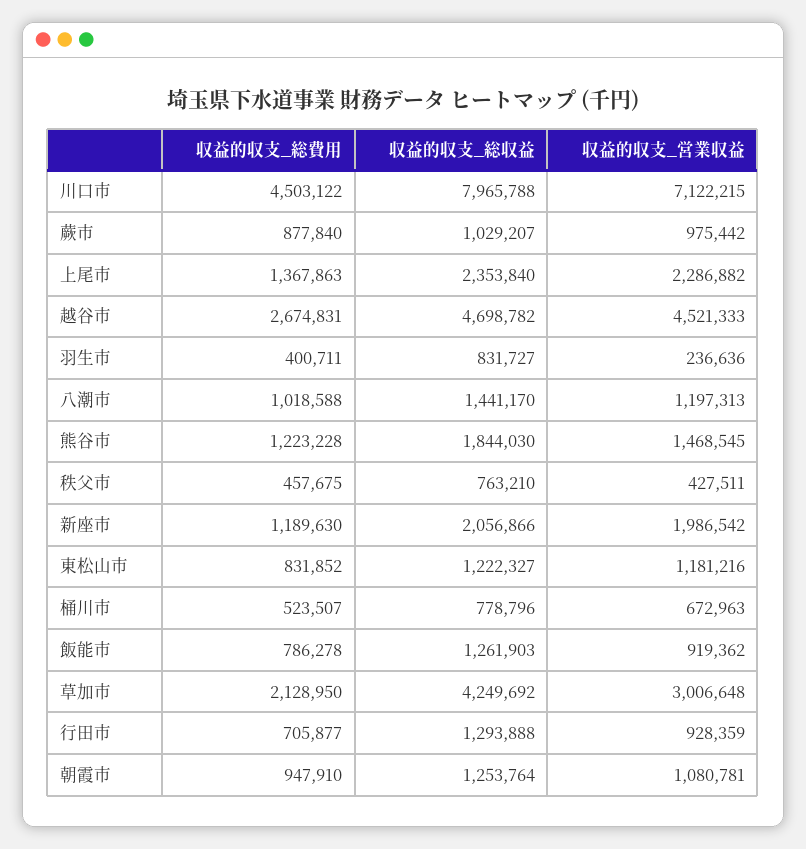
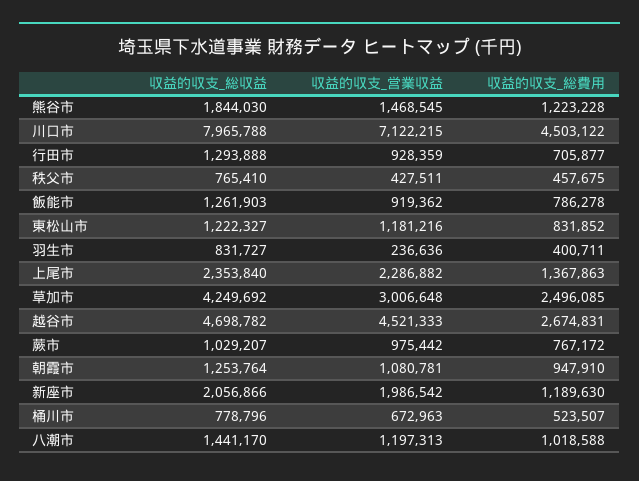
収益的収支_総費用, 蕨市: 877840 -> 767172
収益的収支_総収益, 秩父市: 763210 -> 765410
収益的収支_総費用, 草加市: 2128950 -> 2496085

